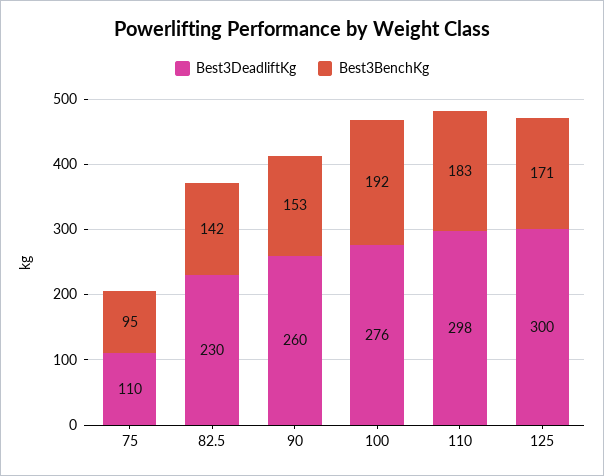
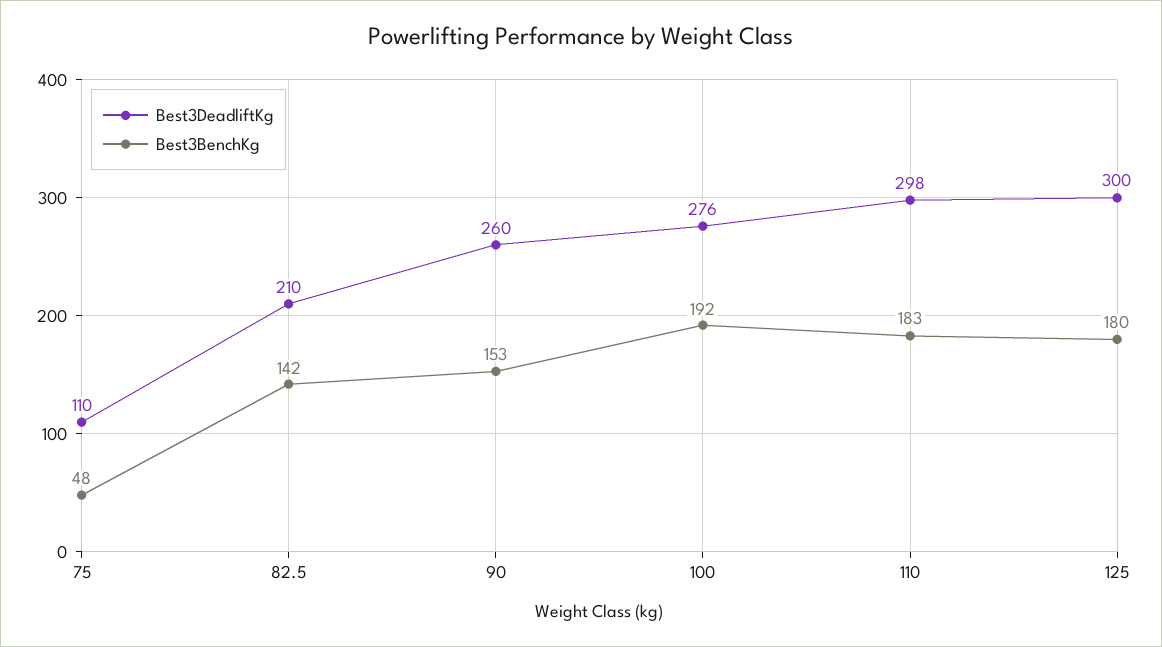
Best3BenchKg, 75: 95 -> 48
Best3DeadliftKg, 82.5: 230 -> 210
Best3BenchKg, 125: 171 -> 180

